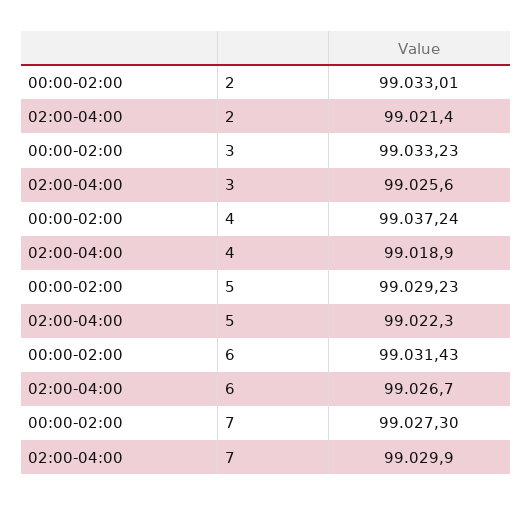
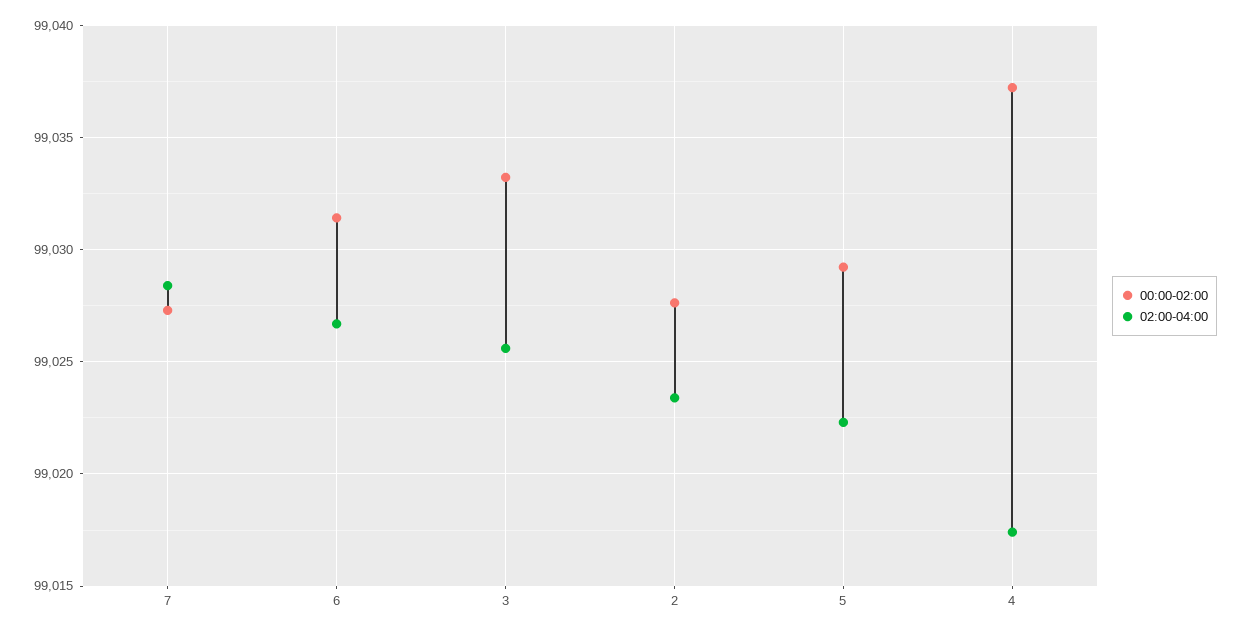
00:00-02:00, 2: 99033.01 -> 99027.5
02:00-04:00, 2: 99021.4 -> 99023.5
02:00-04:00, 4: 99018.9 -> 99017.5
02:00-04:00, 7: 99029.9 -> 99028.5

